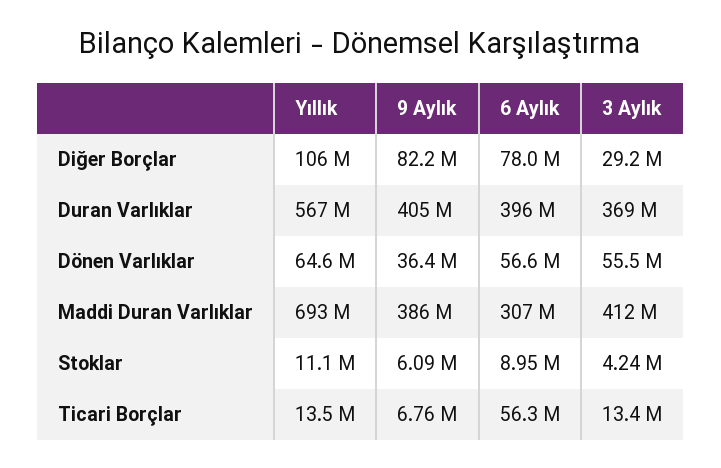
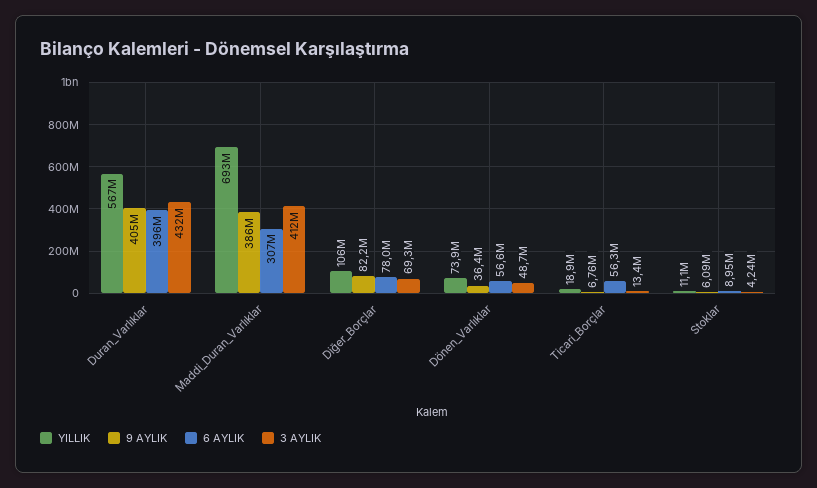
3 Aylık, Diğer Borçlar: 29200000 -> 69300000
3 Aylık, Duran Varlıklar: 369000000 -> 432000000
Yıllık, Dönen Varlıklar: 64600000 -> 73900000
3 Aylık, Dönen Varlıklar: 55500000 -> 48700000
Yıllık, Ticari Borçlar: 13500000 -> 18900000

